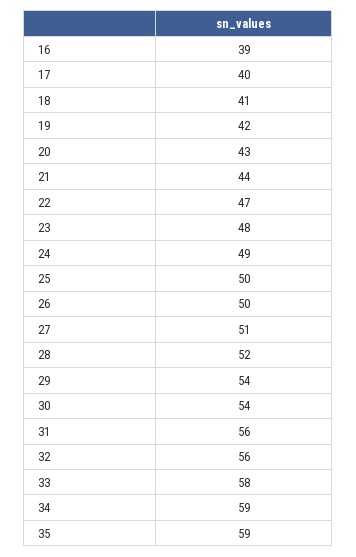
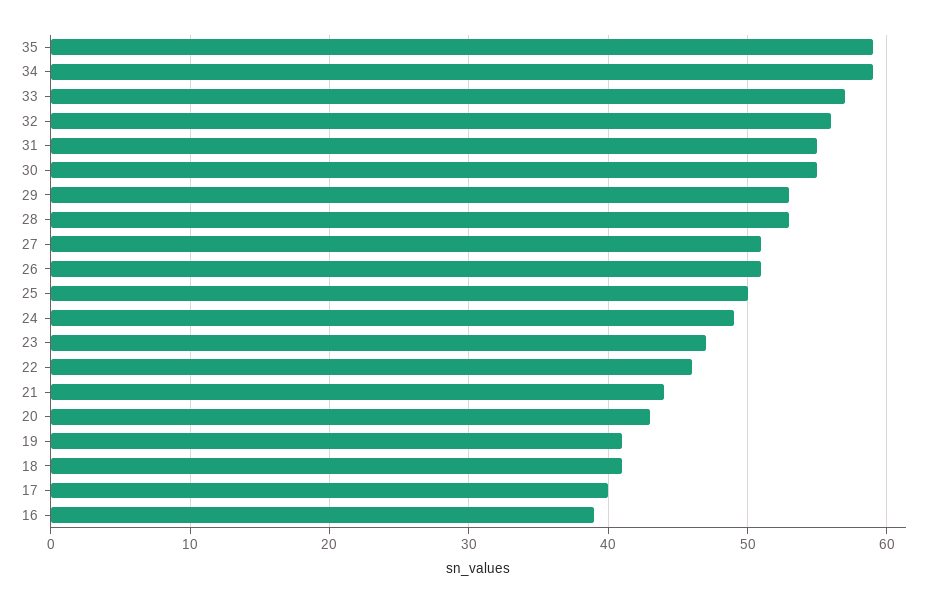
19: 42 -> 41
22: 47 -> 46
23: 48 -> 47
26: 50 -> 51
28: 52 -> 53
29: 54 -> 53
30: 54 -> 55
31: 56 -> 55
33: 58 -> 57

